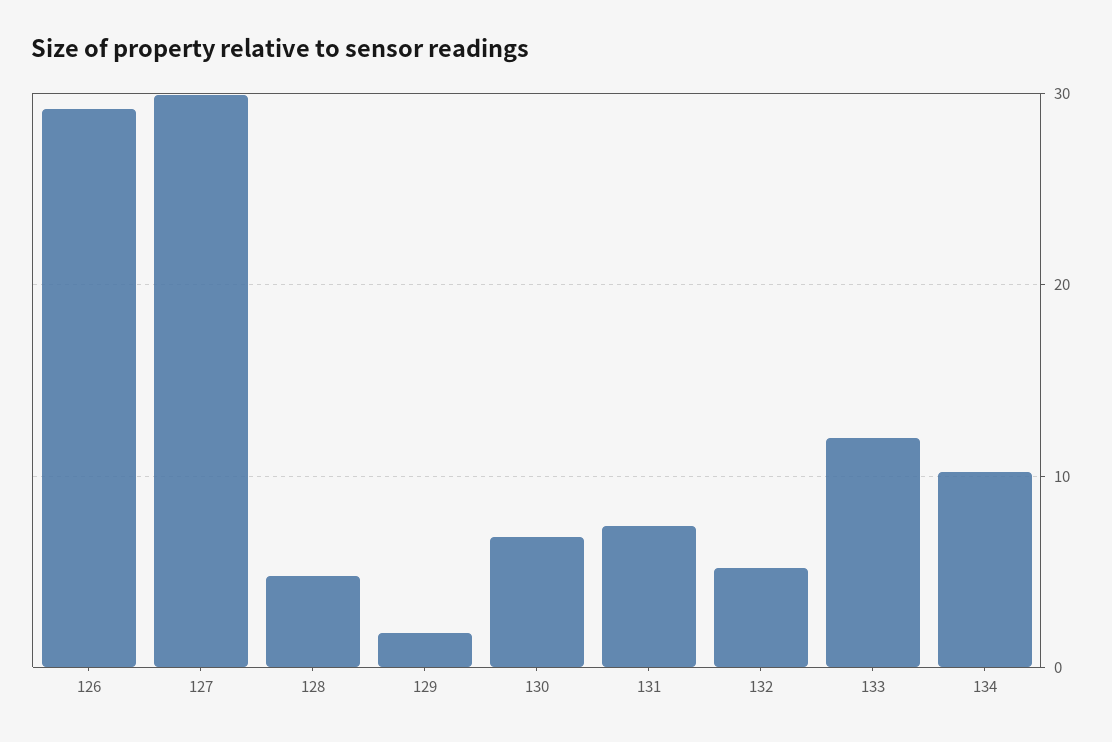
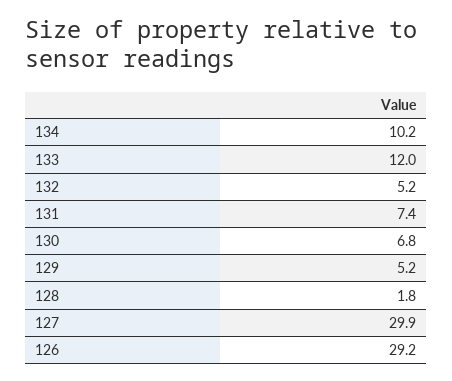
128: 5 -> 1.8
129: 2 -> 5.2

